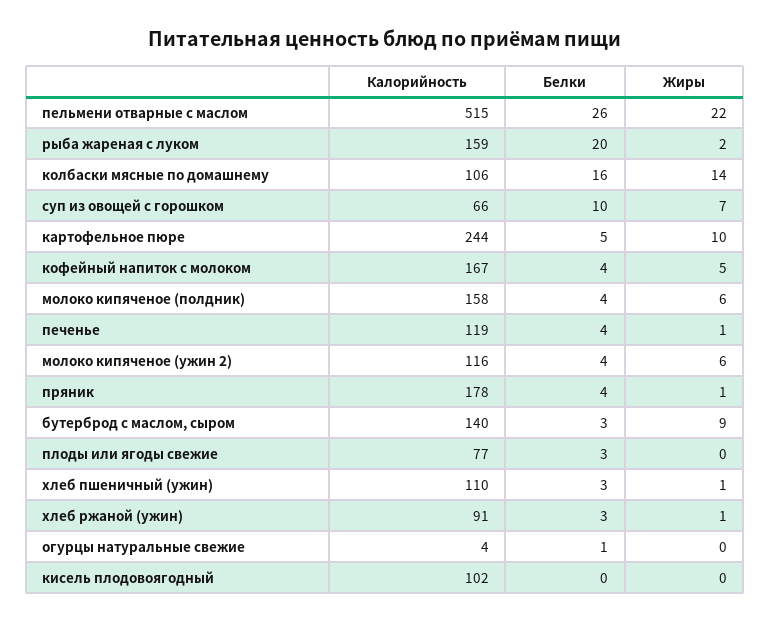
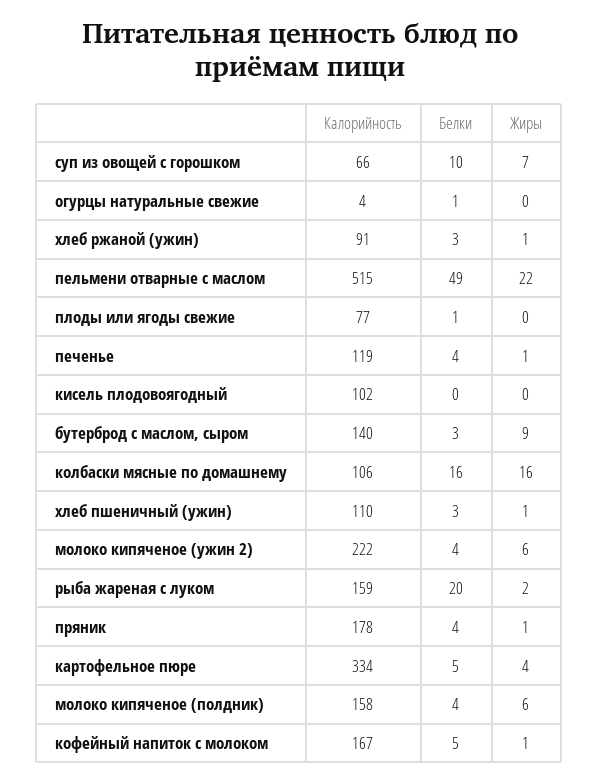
Белки, пельмени отварные с маслом: 26 -> 49
Жиры, колбаски мясные по домашнему: 14 -> 16
Калорийность, картофельное пюре: 244 -> 334
Жиры, картофельное пюре: 10 -> 4
Белки, кофейный напиток с молоком: 4 -> 5
Жиры, кофейный напиток с молоком: 5 -> 1
Калорийность, молоко кипяченое (ужин 2): 116 -> 222
Белки, плоды или ягоды свежие: 3 -> 1

